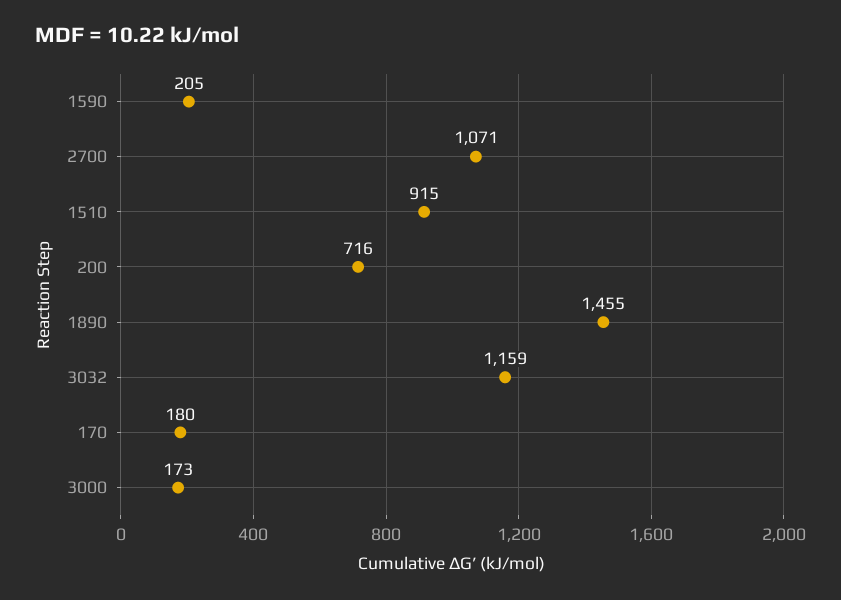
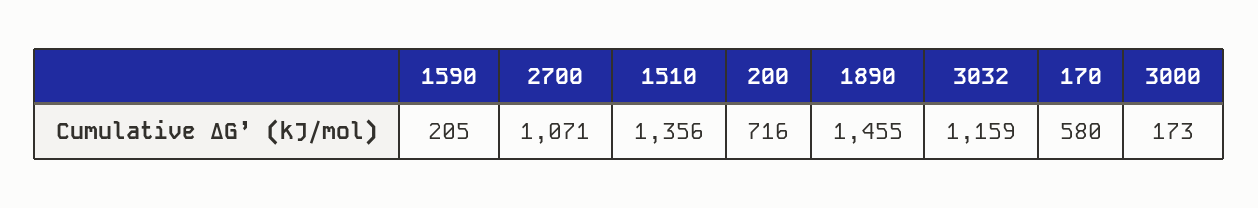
1510: 915 -> 1356
170: 180 -> 580

